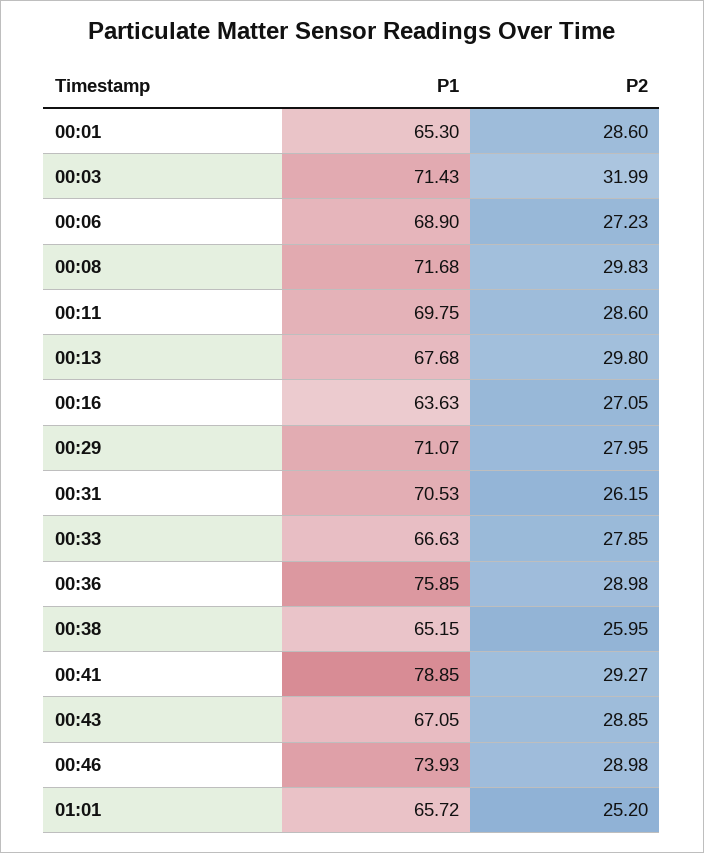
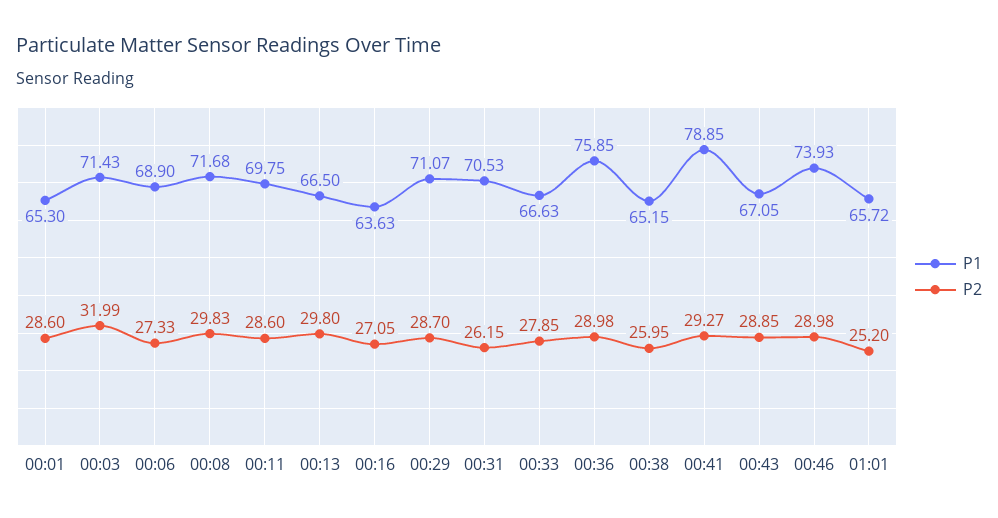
P2, 00:06: 27.23 -> 27.33
P1, 00:13: 67.68 -> 66.5
P2, 00:29: 27.95 -> 28.7

